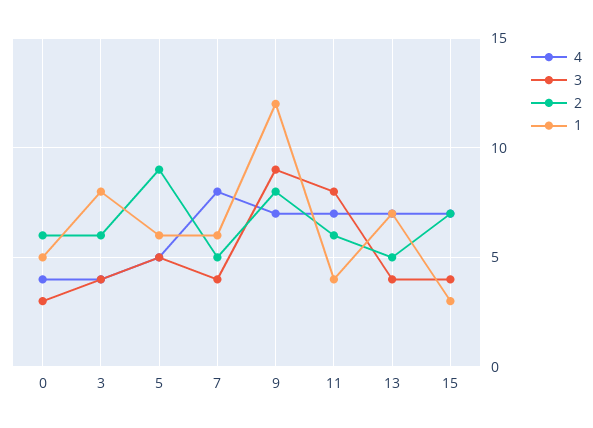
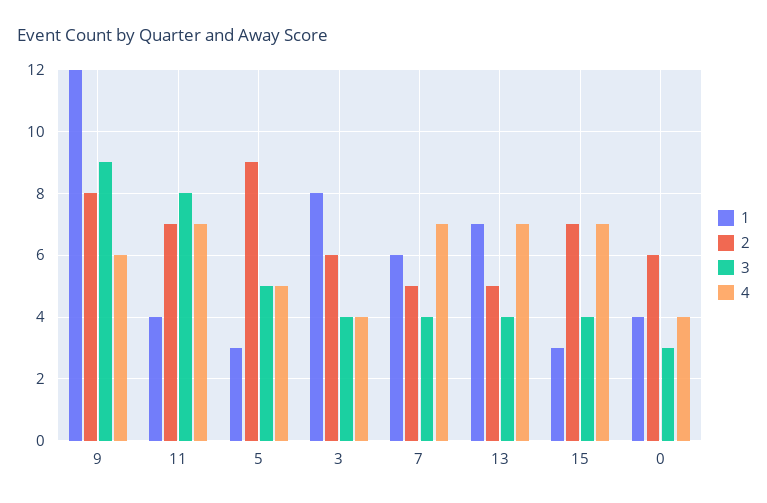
1, 0: 5 -> 4
1, 5: 6 -> 3
4, 7: 8 -> 7
4, 9: 7 -> 6
2, 11: 6 -> 7

